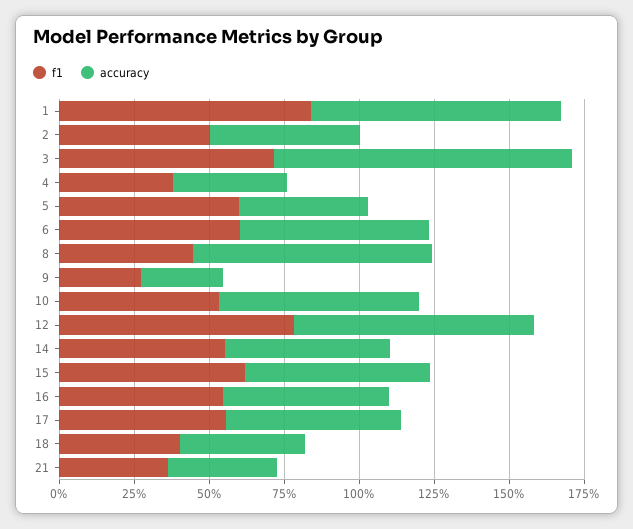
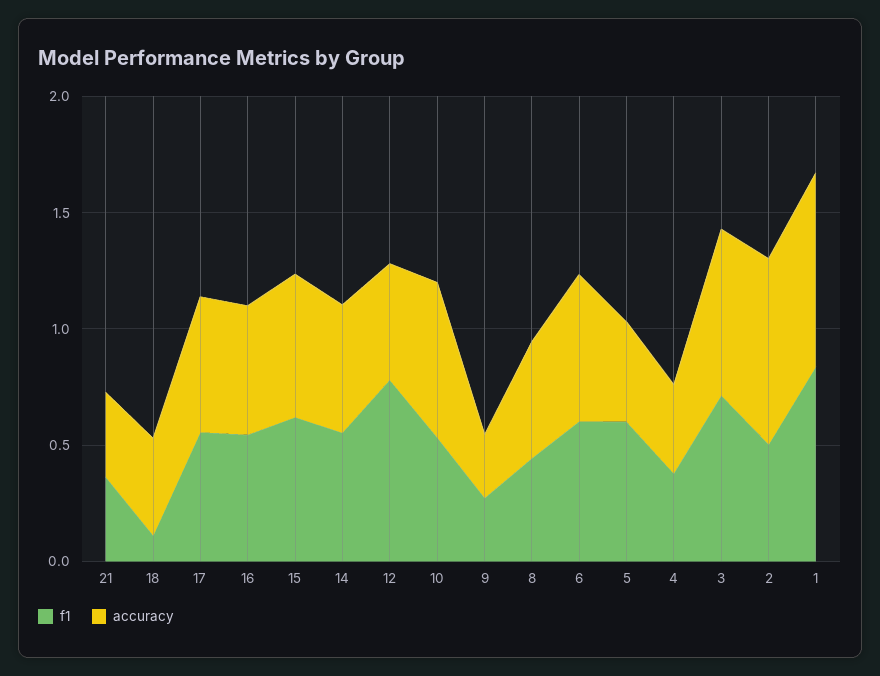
accuracy, 2: 0.5 -> 0.8
accuracy, 3: 1 -> 0.7
accuracy, 8: 0.8 -> 0.5
accuracy, 12: 0.8 -> 0.5
f1, 18: 0.4 -> 0.1

